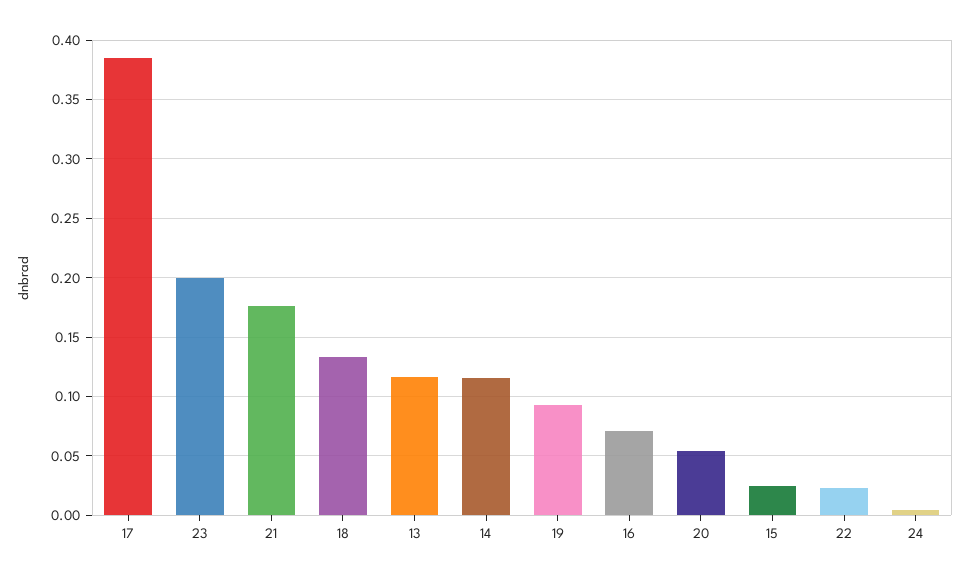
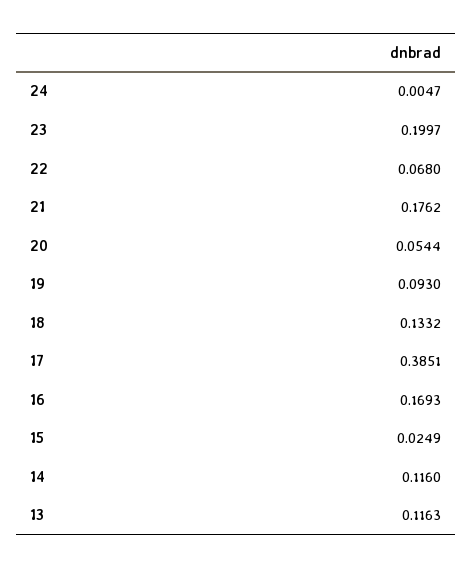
16: 0.07 -> 0.1693
22: 0.02 -> 0.068

